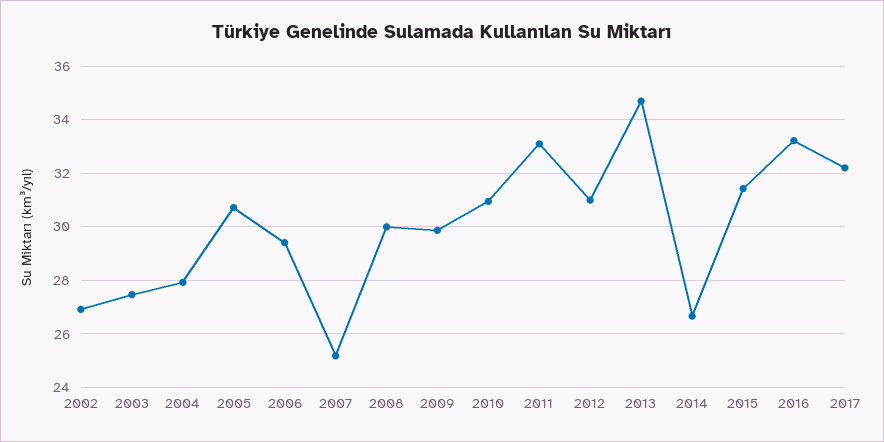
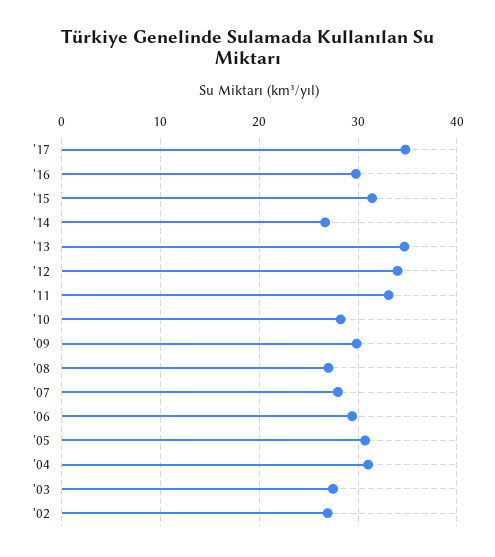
2004: 28 -> 31
2007: 25.25 -> 28
2008: 30 -> 27
2010: 31 -> 28
2012: 31 -> 34
2016: 33.25 -> 30
2017: 32.25 -> 35

